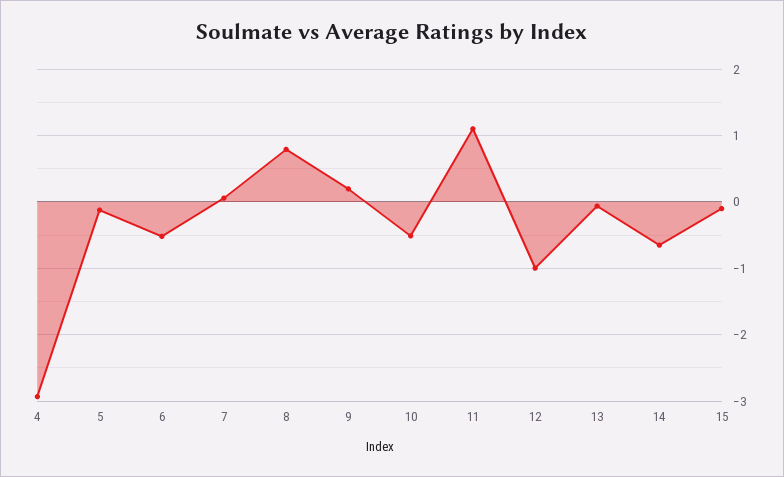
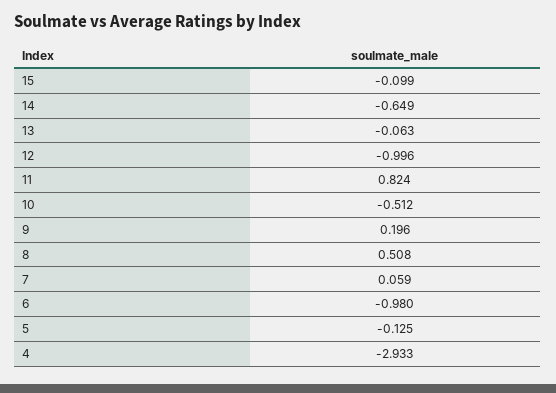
6: -0.5 -> -0.98
8: 0.8 -> 0.508
11: 1.1 -> 0.824

